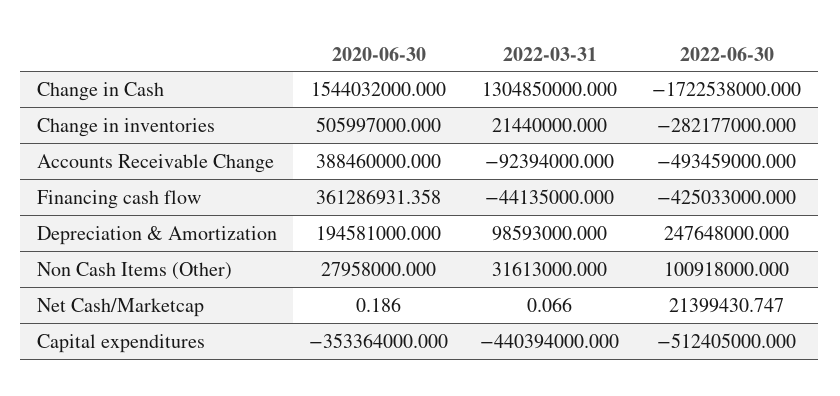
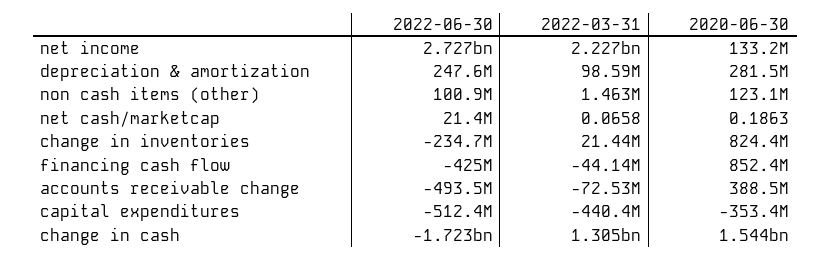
2020-06-30, Change in inventories: 505997000 -> 824400000
2022-06-30, Change in inventories: -282177000 -> -234700000
2022-03-31, Accounts Receivable Change: -92394000 -> -72530000
2020-06-30, Financing cash flow: 361286931.358 -> 852400000
2020-06-30, Depreciation & Amortization: 194581000 -> 281500000
2020-06-30, Non Cash Items (Other): 27958000 -> 123100000
2022-03-31, Non Cash Items (Other): 31613000 -> 1463000
2022-06-30, net income: none -> 2727000000
2022-03-31, net income: none -> 2227000000
2020-06-30, net income: none -> 133200000

